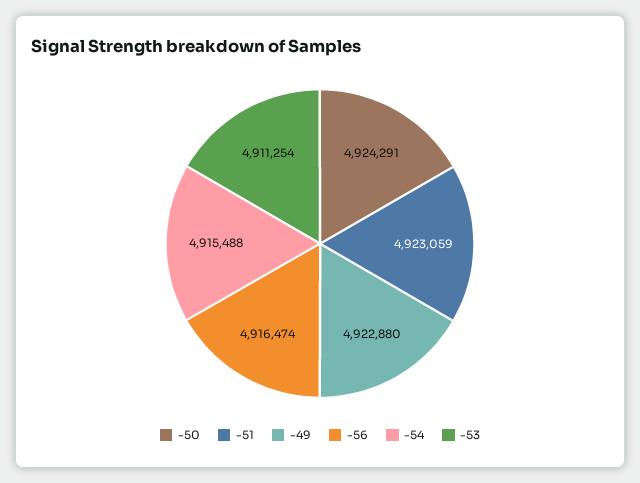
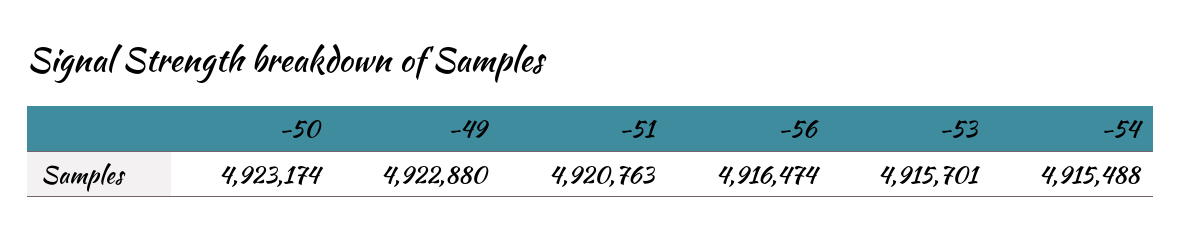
-50: 4924291 -> 4923174
-51: 4923059 -> 4920763
-53: 4911254 -> 4915701

